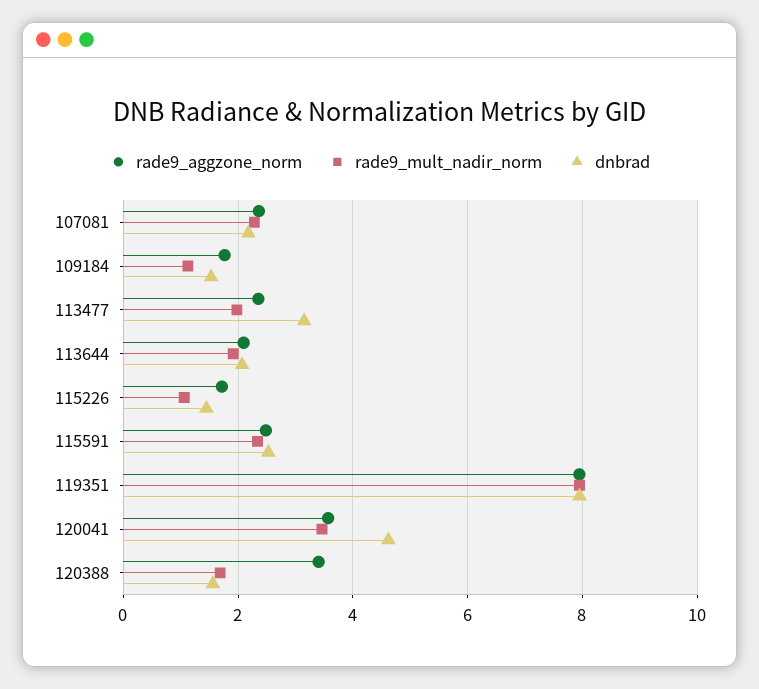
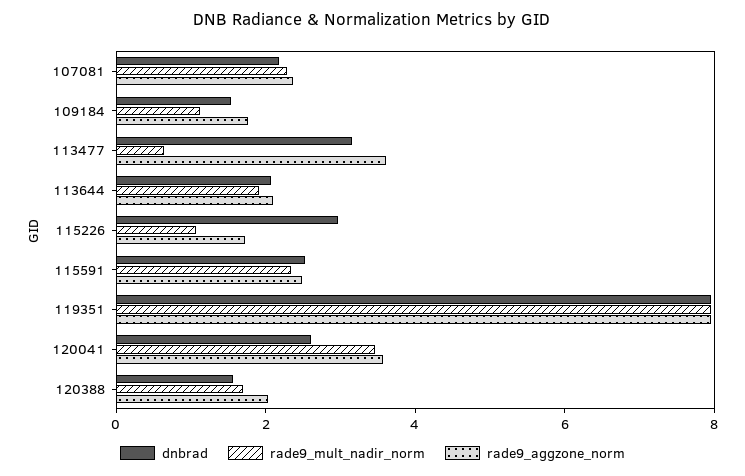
rade9_aggzone_norm, 113477: 2.4 -> 3.5
rade9_mult_nadir_norm, 113477: 2 -> 0.5
dnbrad, 115226: 1.4 -> 3
dnbrad, 120041: 4.6 -> 2.5
rade9_aggzone_norm, 120388: 3.4 -> 2

